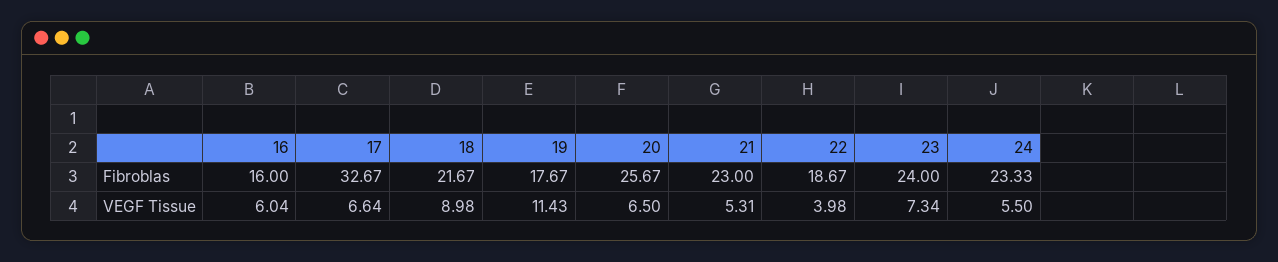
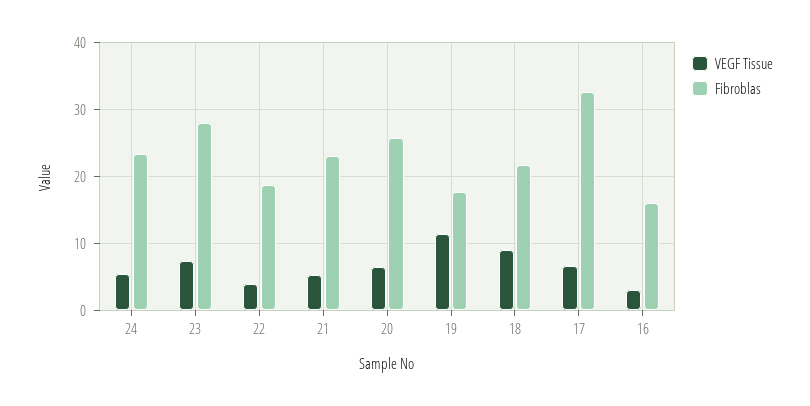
Fibroblas, 23: 24 -> 28
VEGF Tissue, 16: 6.04 -> 3

